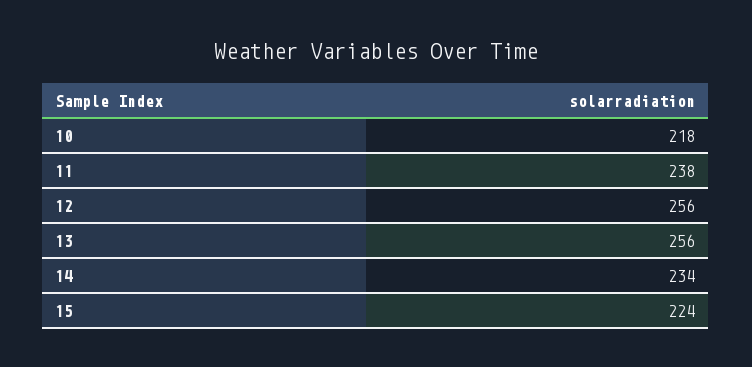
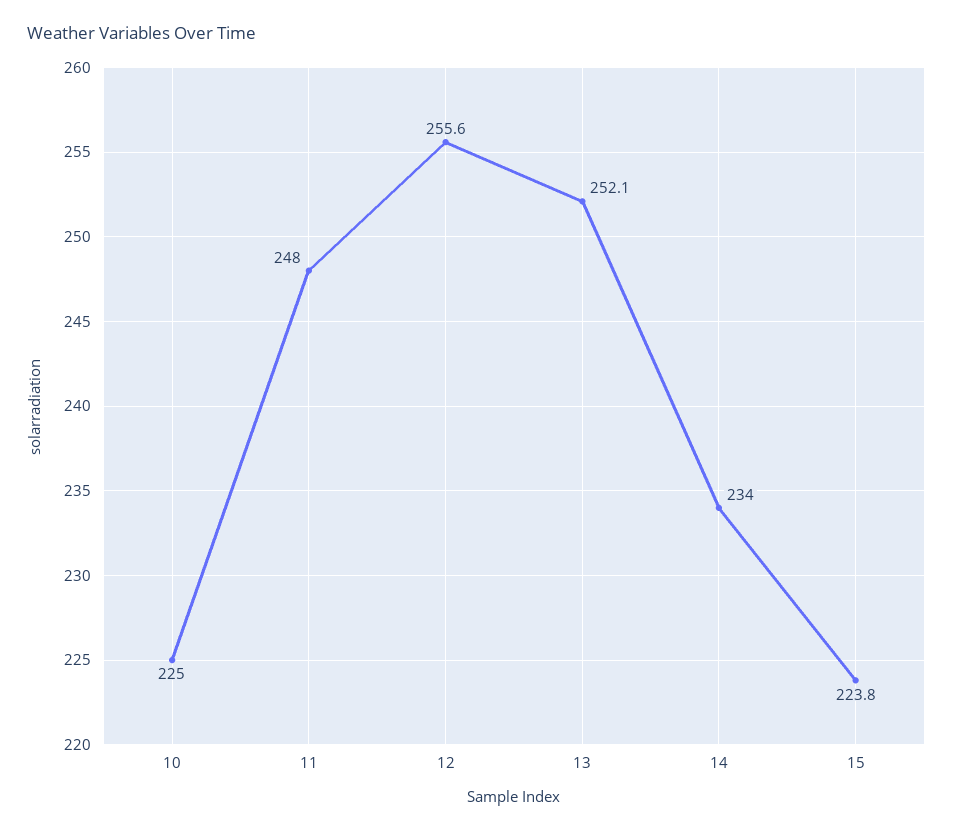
10: 218 -> 225
11: 238 -> 248
13: 256 -> 252.1

